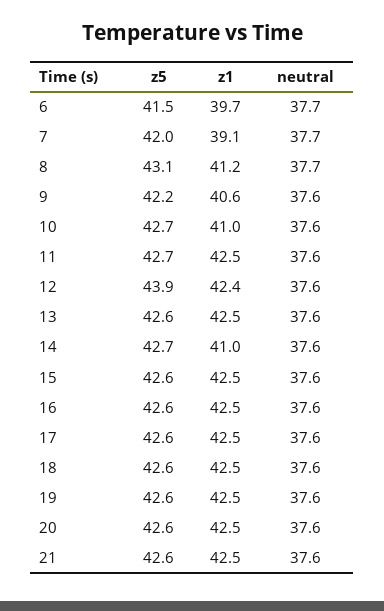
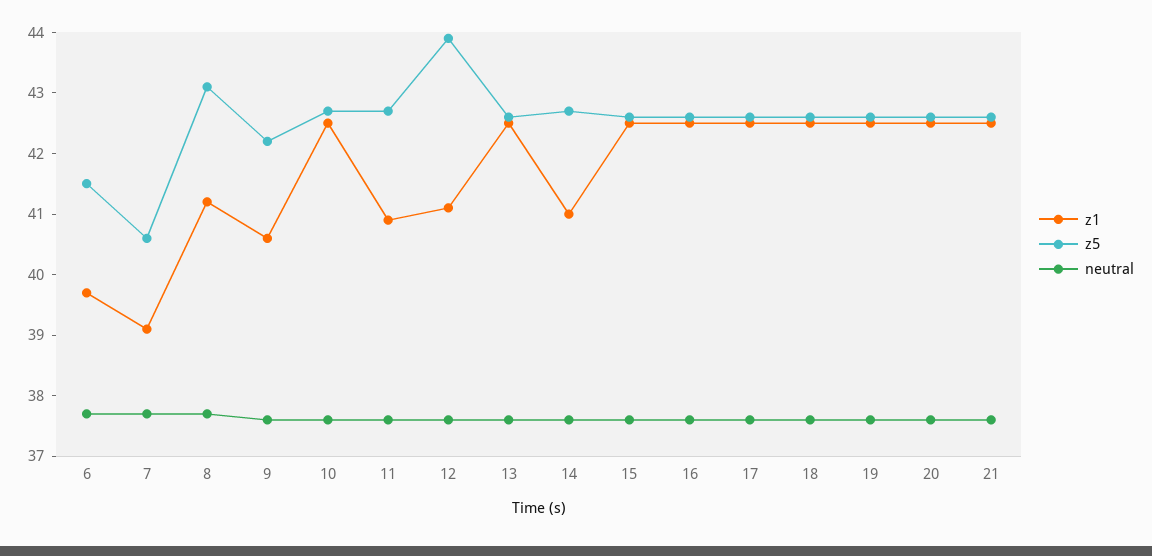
z5, 7: 42 -> 40.5
z1, 10: 41 -> 42.5
z1, 11: 42.5 -> 41
z1, 12: 42.4 -> 41

